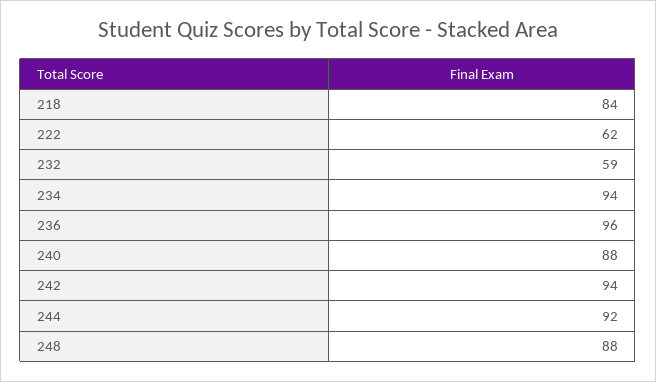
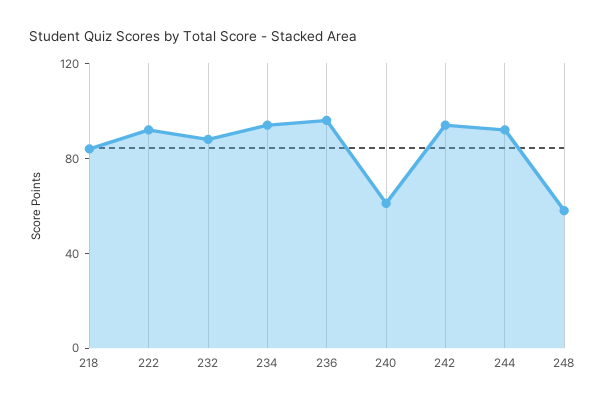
222: 62 -> 90
232: 59 -> 90
240: 88 -> 60
248: 88 -> 60

